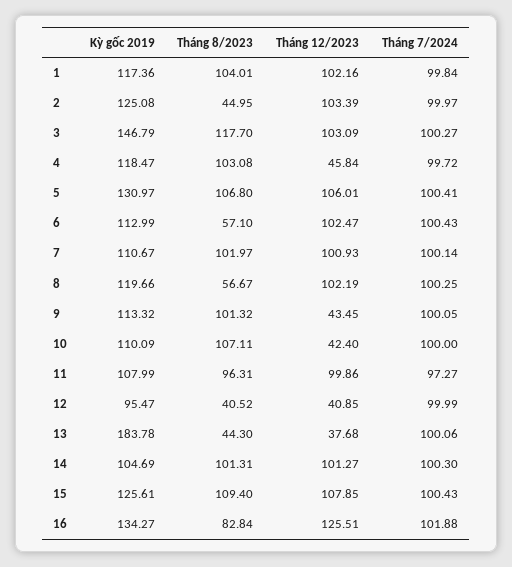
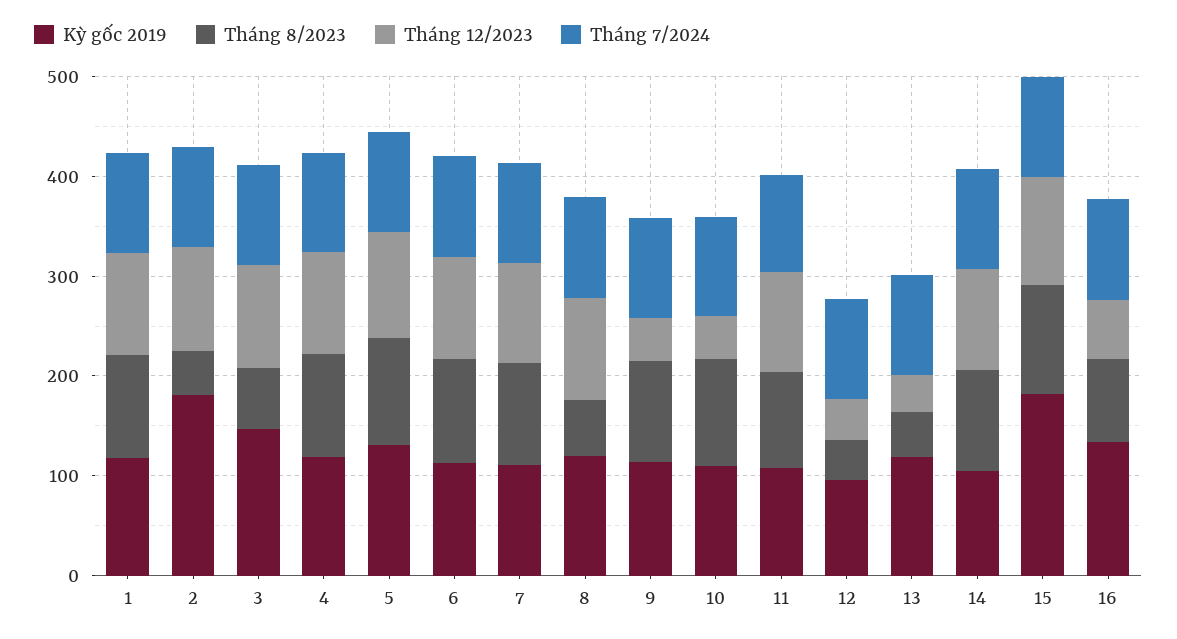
Kỳ gốc 2019, 2: 125.08 -> 180
Tháng 8/2023, 3: 117.7 -> 60
Tháng 12/2023, 4: 45.84 -> 100
Tháng 8/2023, 6: 57.1 -> 100
Kỳ gốc 2019, 13: 183.78 -> 120
Kỳ gốc 2019, 15: 125.61 -> 180
Tháng 12/2023, 16: 125.51 -> 60

